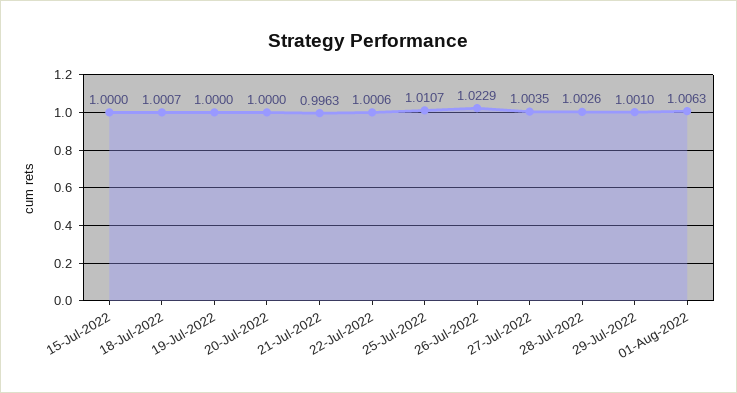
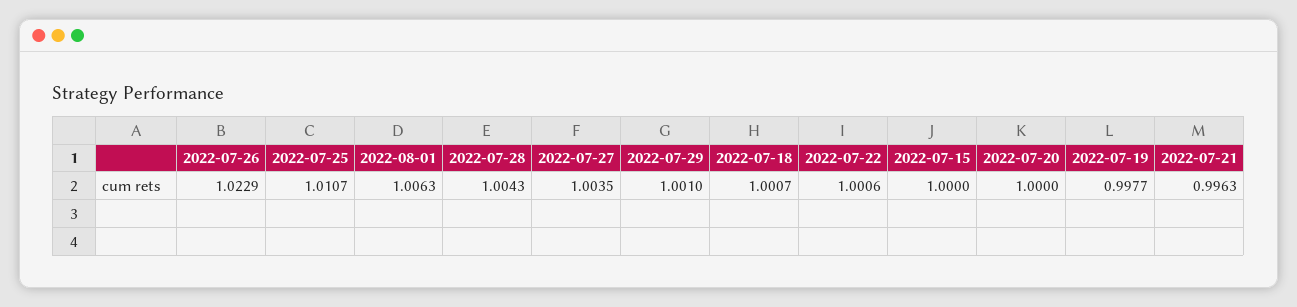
19-Jul-2022: 1 -> 0.9977
28-Jul-2022: 1.0026 -> 1.0043

